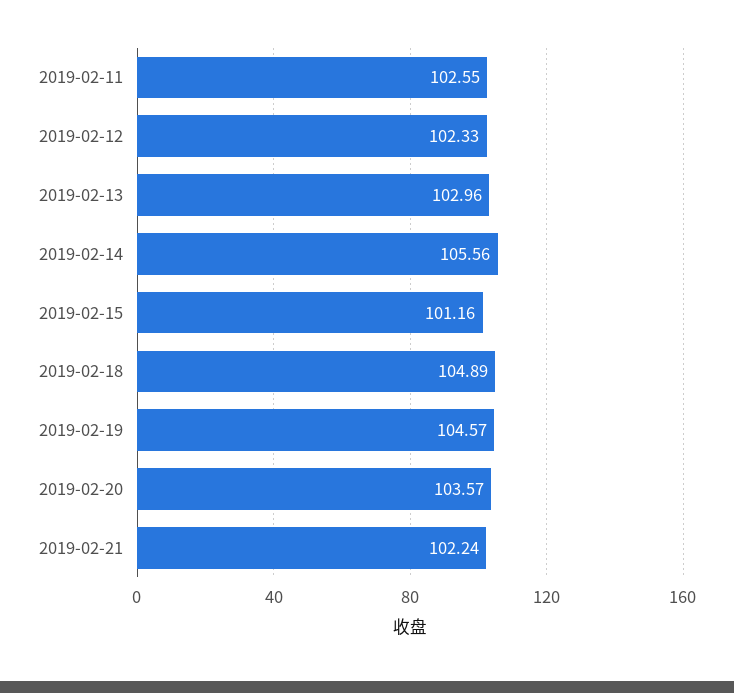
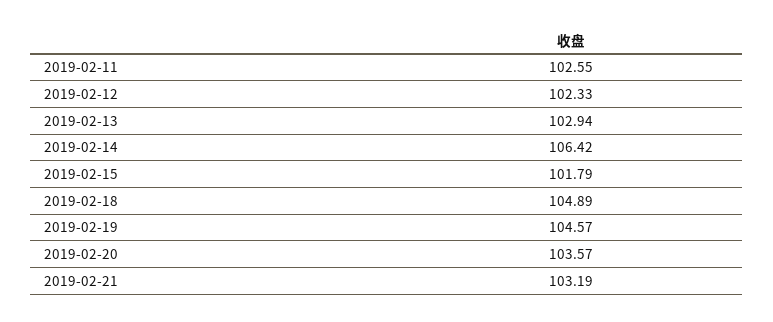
2019-02-13: 102.96 -> 102.94
2019-02-14: 105.56 -> 106.42
2019-02-15: 101.16 -> 101.79
2019-02-21: 102.24 -> 103.19

